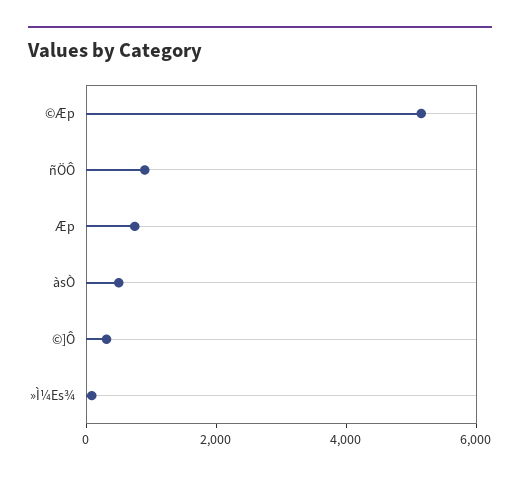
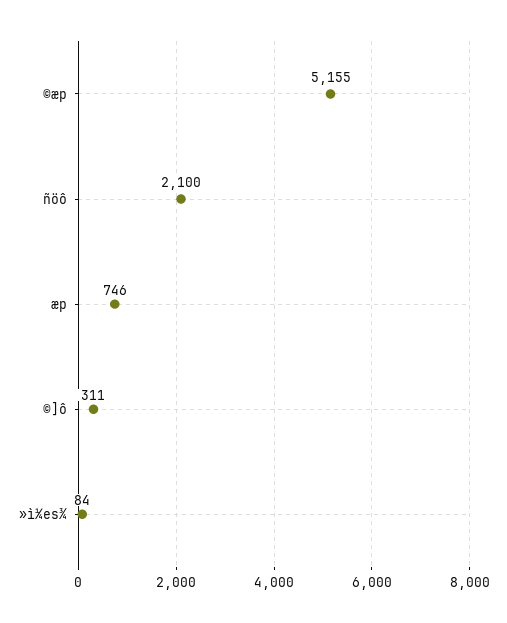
ñÖÔ: 1000 -> 2100
àsÒ: 500 -> none

